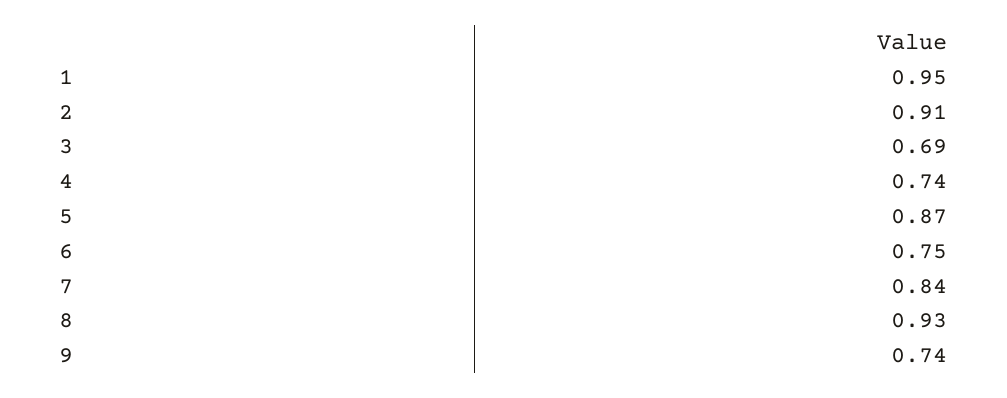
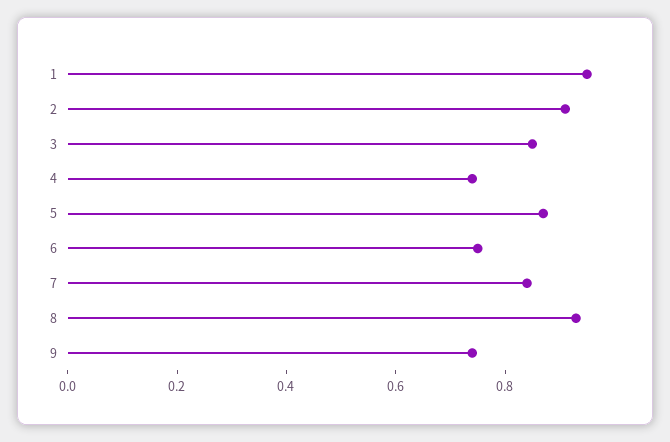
3: 0.69 -> 0.85

